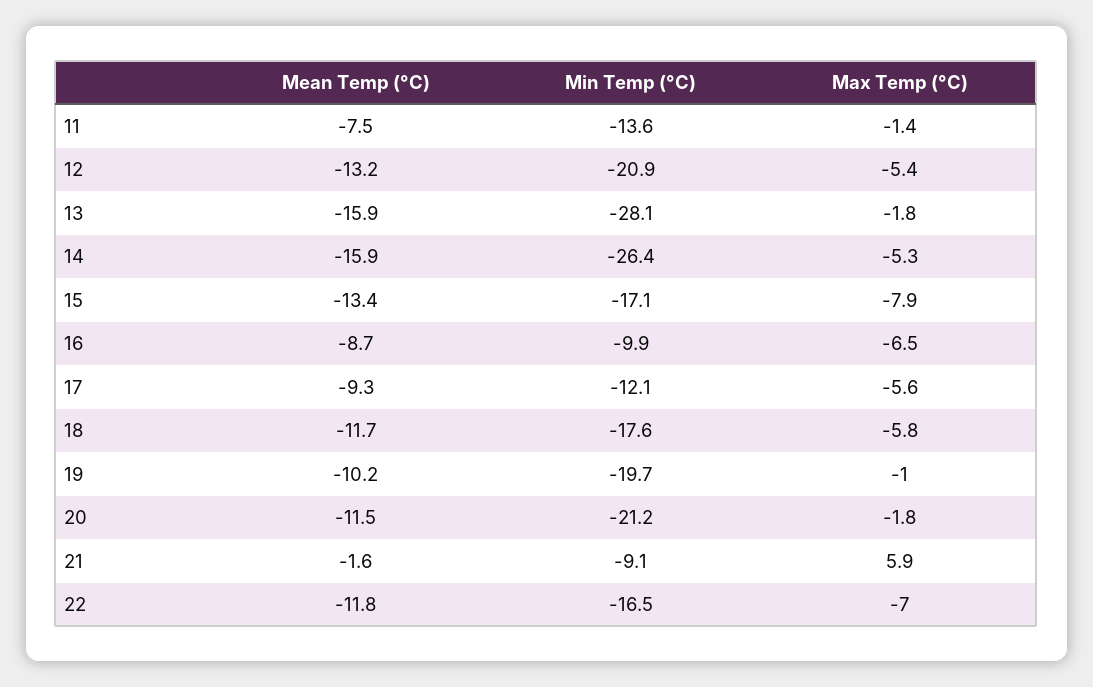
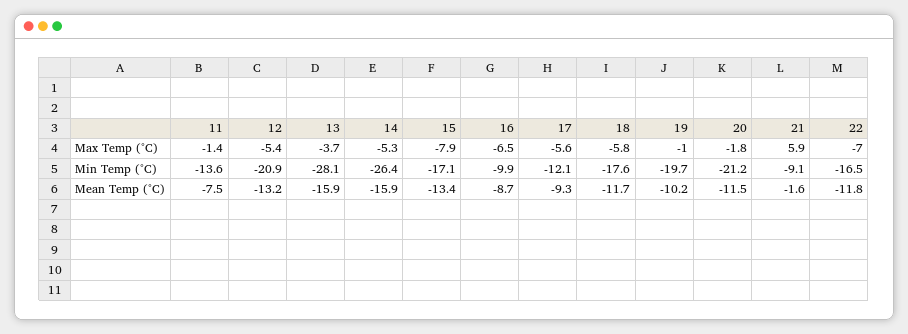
Max Temp (°C), 13: -1.8 -> -3.7

